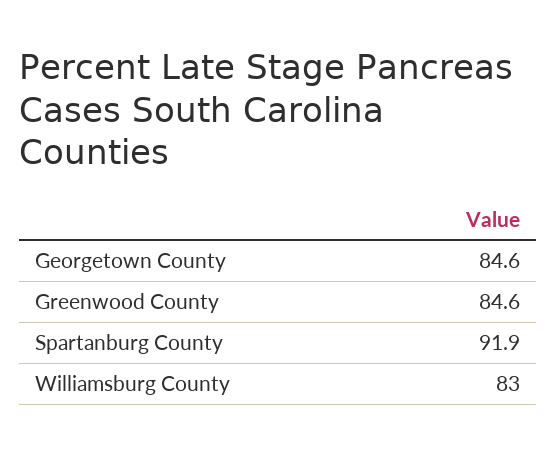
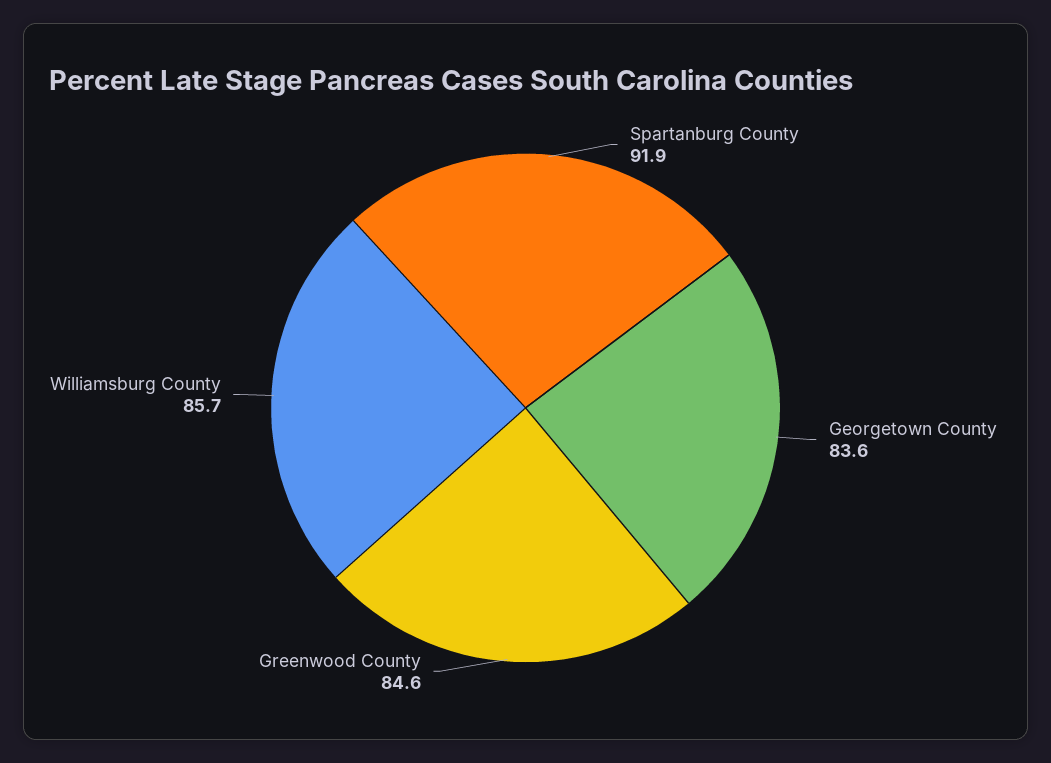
Georgetown County: 84.6 -> 83.6
Williamsburg County: 83 -> 85.7

